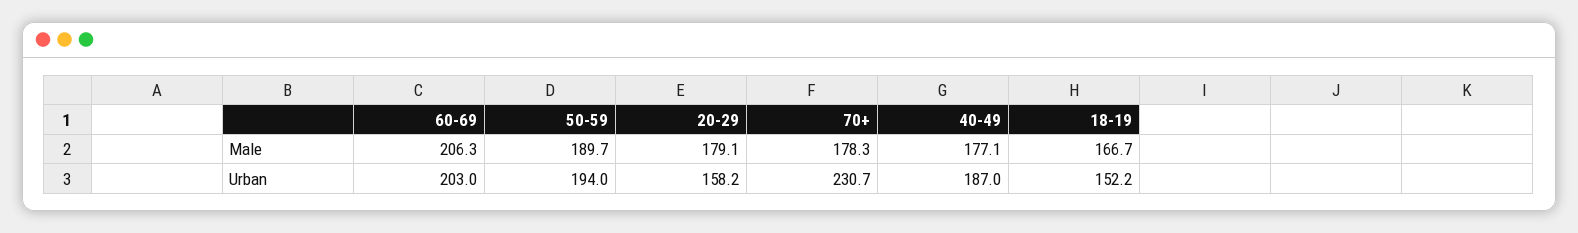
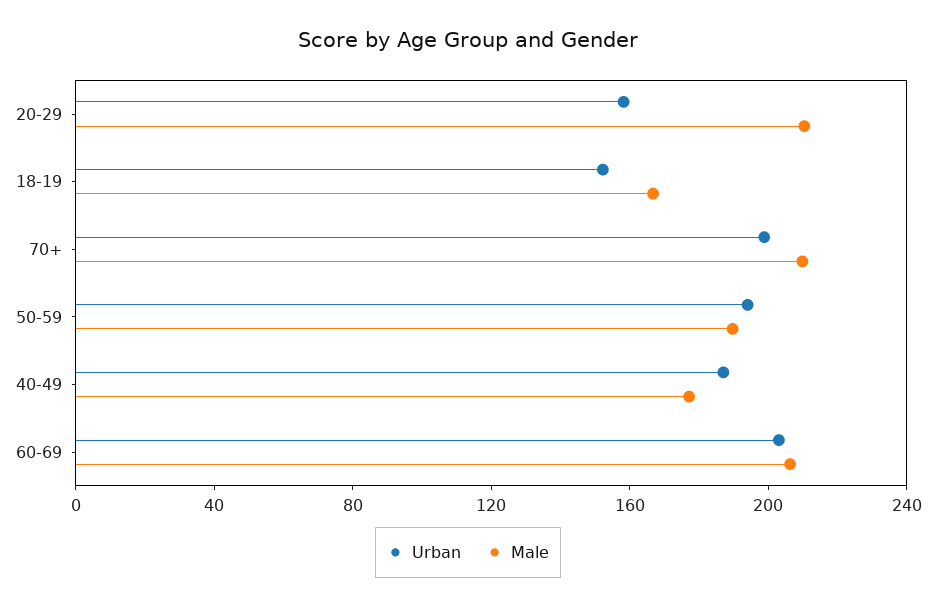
Male, 20-29: 179.1 -> 210
Male, 70+: 178.3 -> 210
Urban, 70+: 230.7 -> 200

